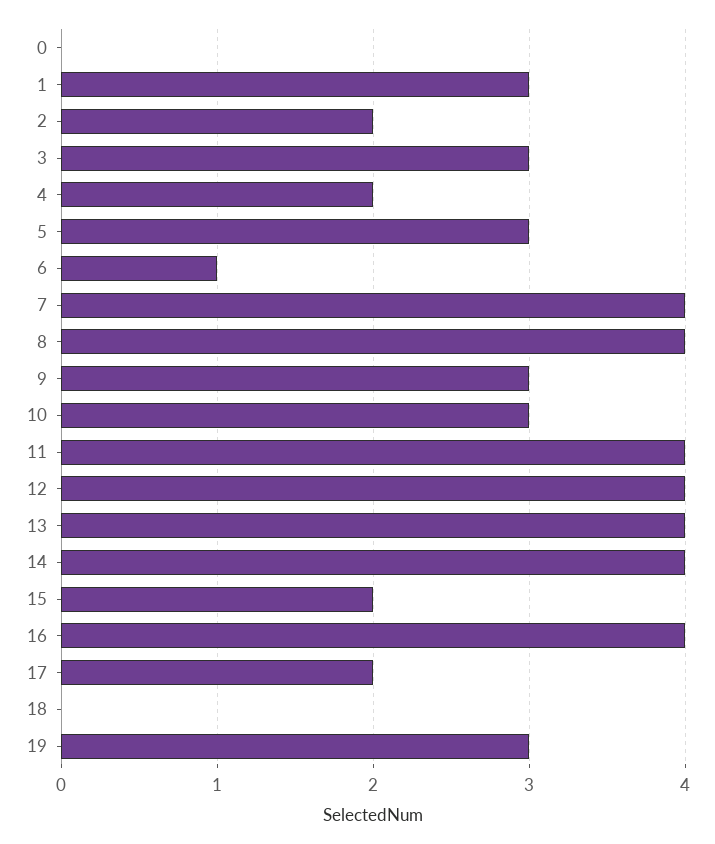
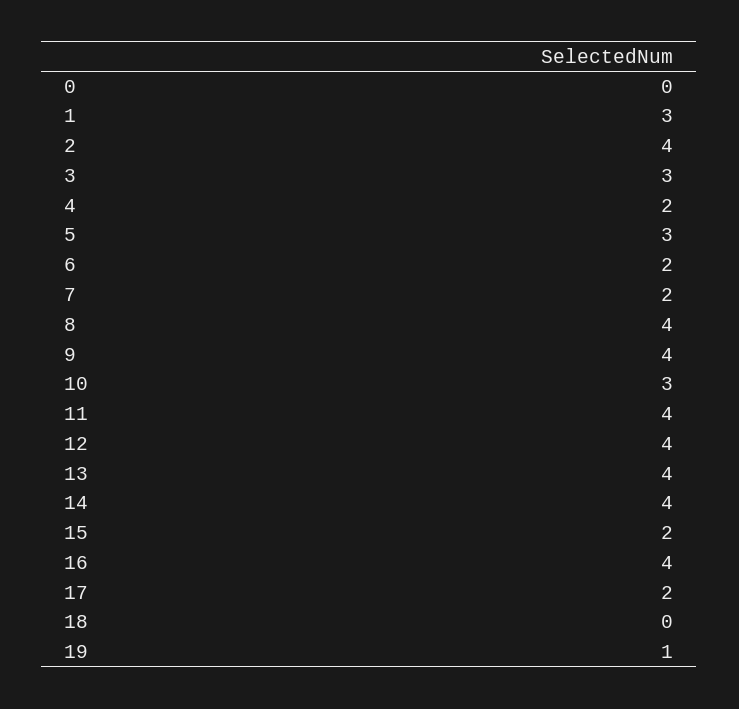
2: 2 -> 4
6: 1 -> 2
7: 4 -> 2
9: 3 -> 4
19: 3 -> 1

